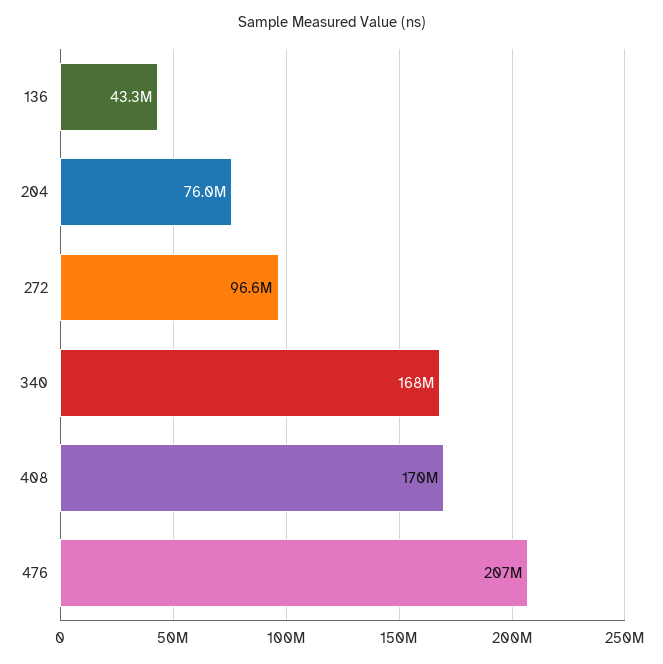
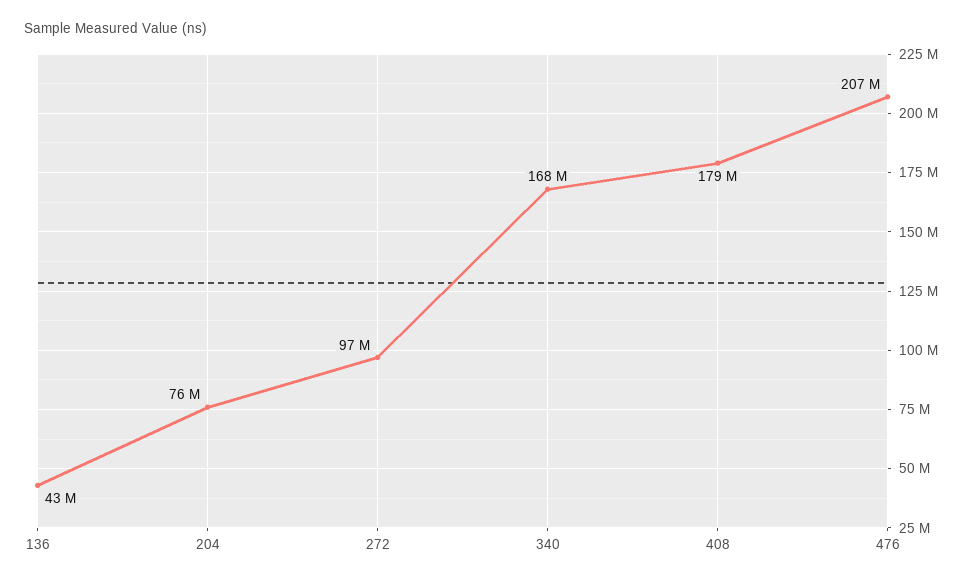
408: 170000000 -> 179000000

